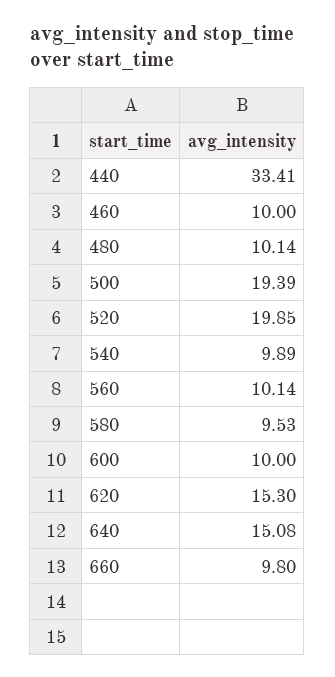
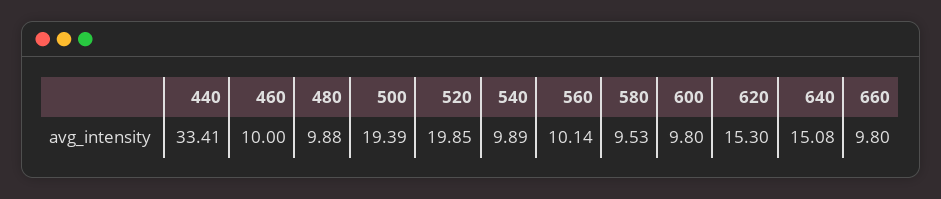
480: 10.14 -> 9.88
600: 10 -> 9.8

